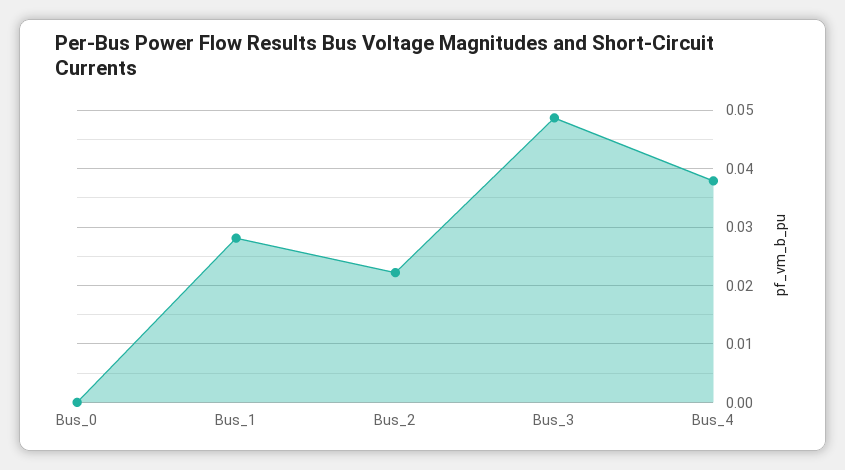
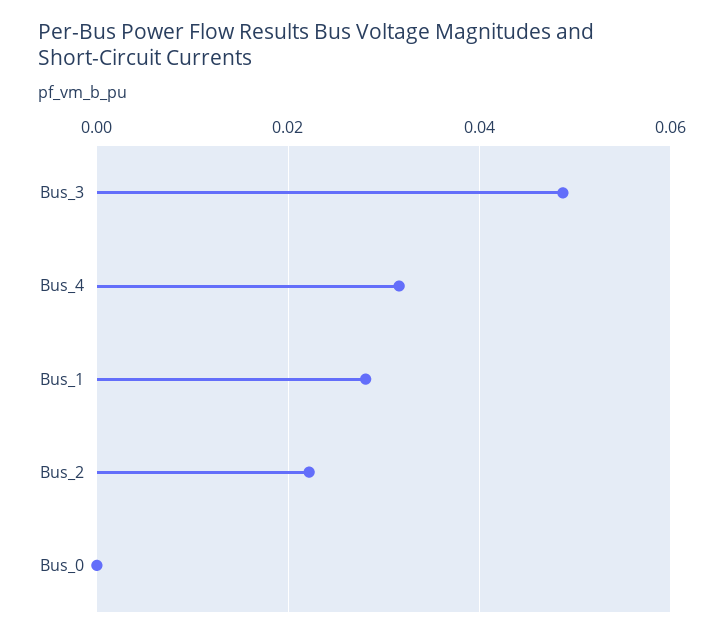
Bus_4: 0.038 -> 0.032

